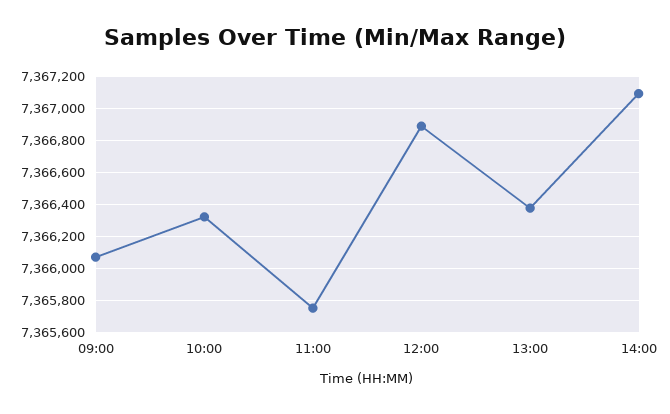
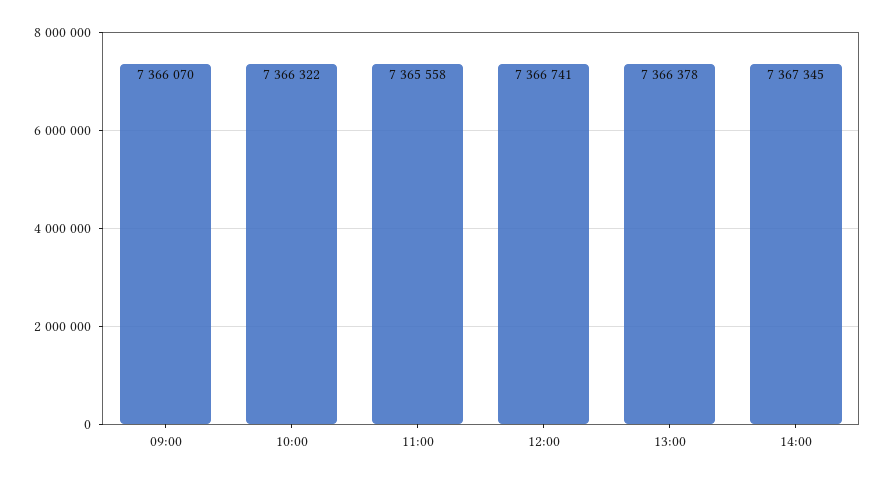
11:00: 7365750 -> 7365558
12:00: 7366900 -> 7366741
14:00: 7367100 -> 7367345

